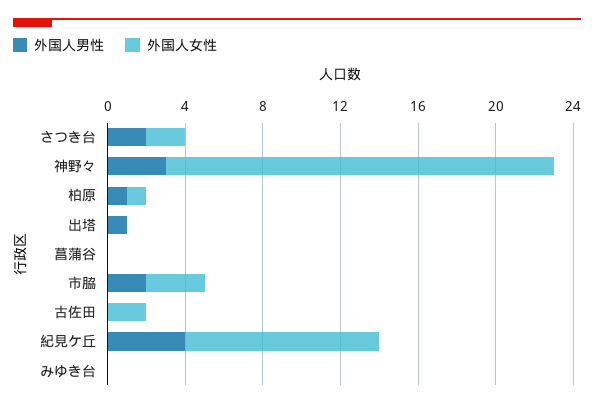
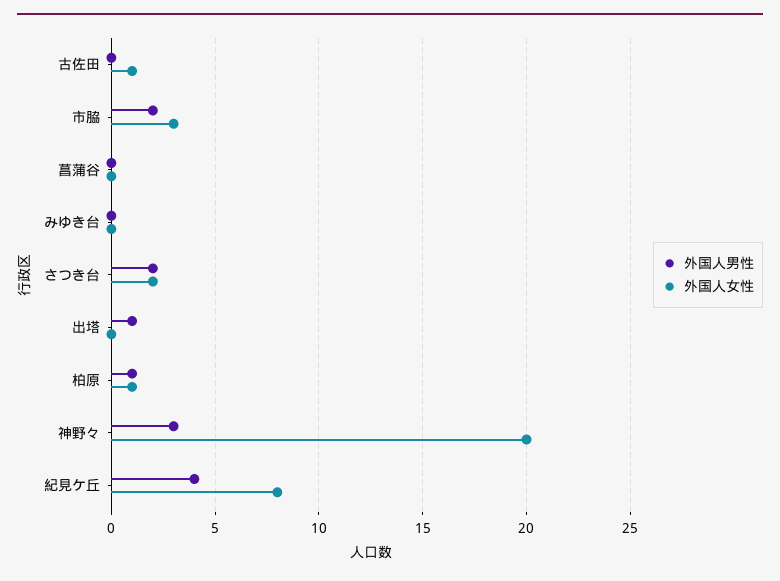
外国人女性, 古佐田: 2 -> 1
外国人女性, 紀見ケ丘: 10 -> 8

